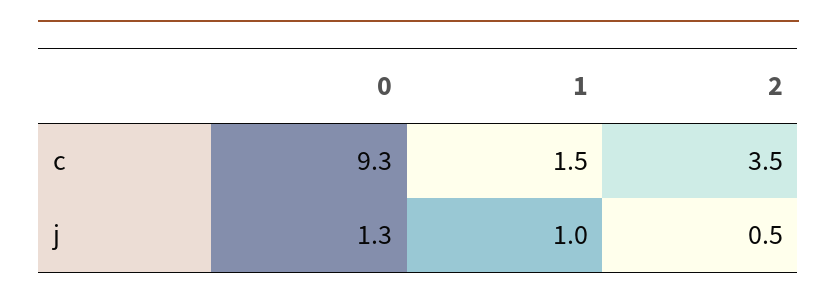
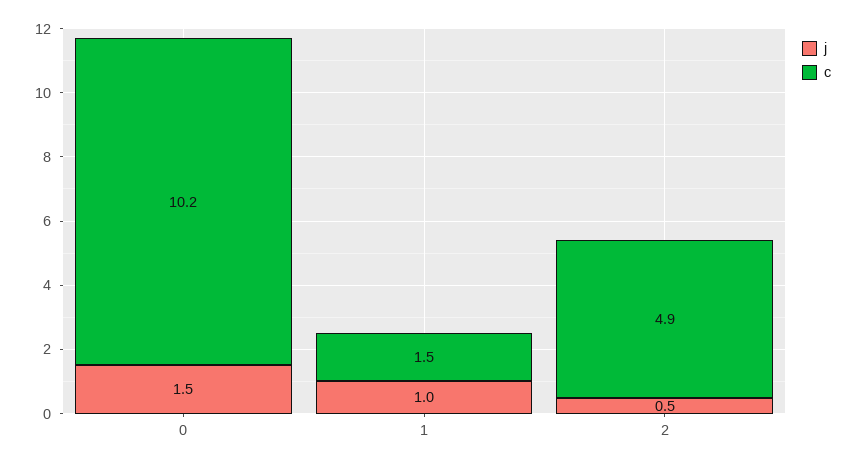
c, 0: 9.3 -> 10.2
c, 2: 3.5 -> 4.9
j, 0: 1.3 -> 1.5

